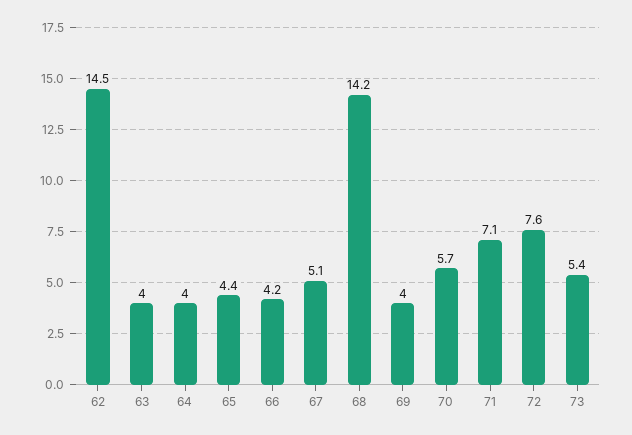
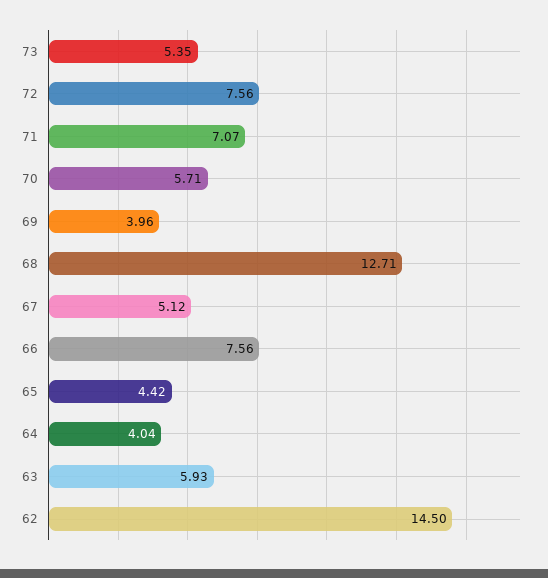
63: 4 -> 5.93
66: 4.2 -> 7.56
68: 14.2 -> 12.71

